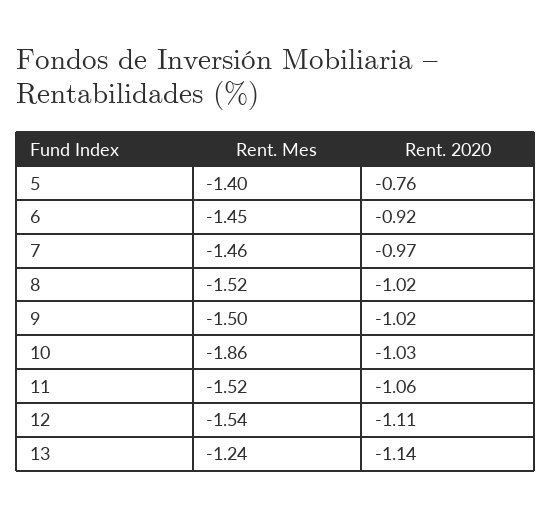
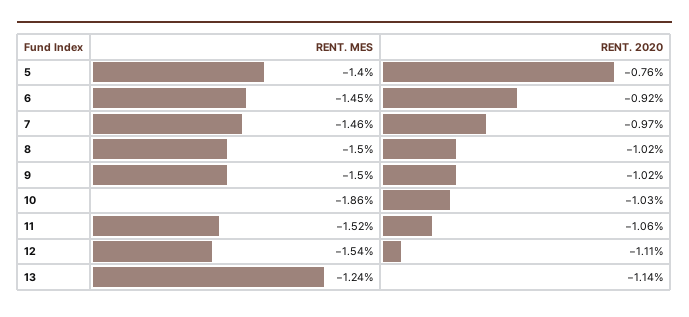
Rent. Mes, 8: -1.52 -> -1.5

